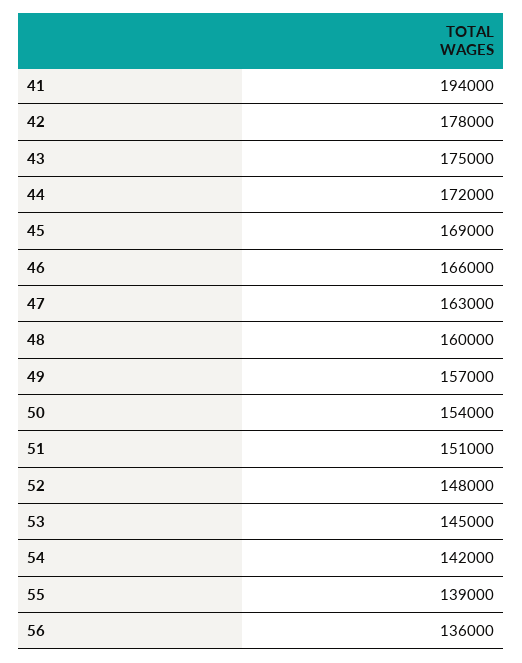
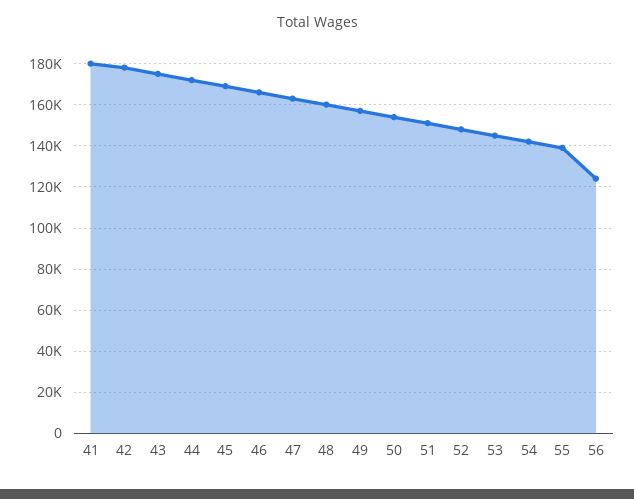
41: 194000 -> 180000
56: 136000 -> 125000

